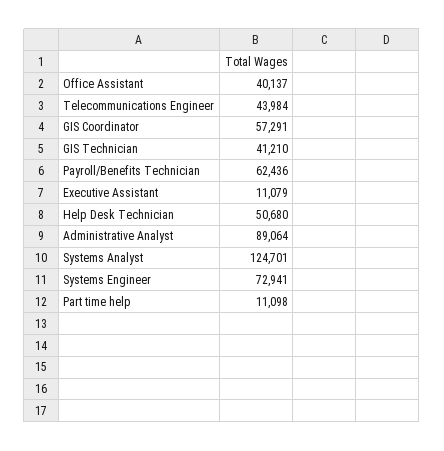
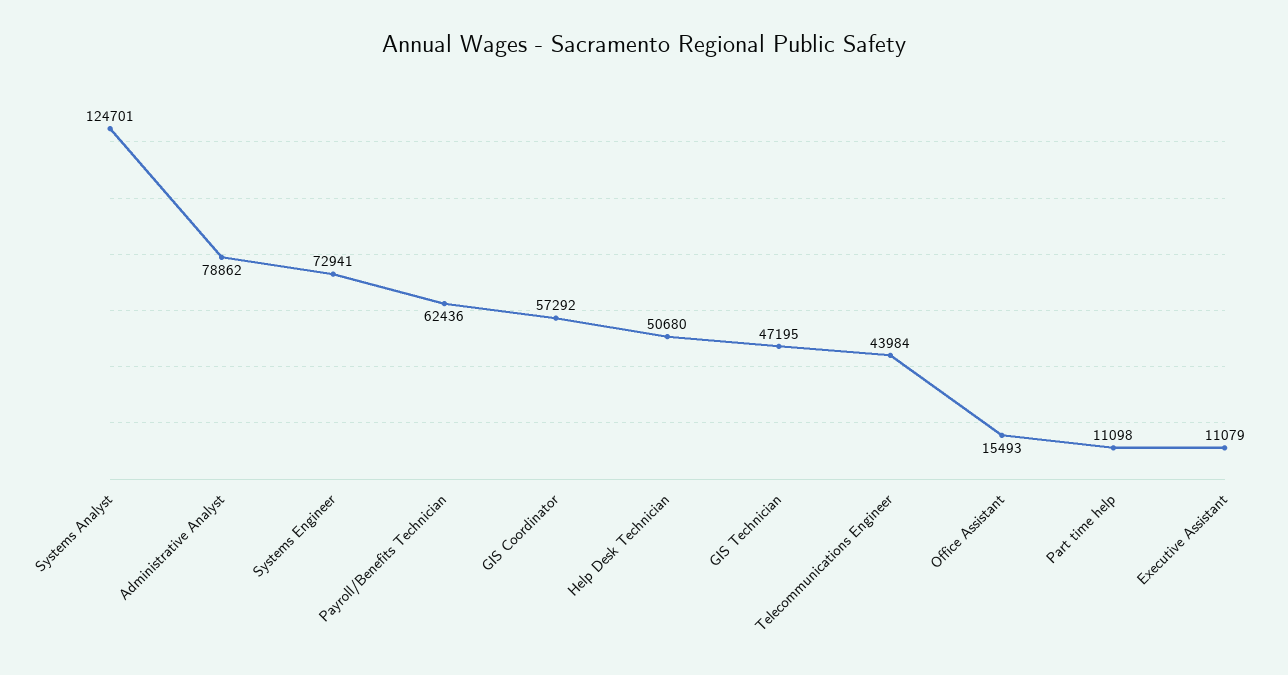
Office Assistant: 40137 -> 15493
GIS Coordinator: 57291 -> 57292
GIS Technician: 41210 -> 47195
Administrative Analyst: 89064 -> 78862

